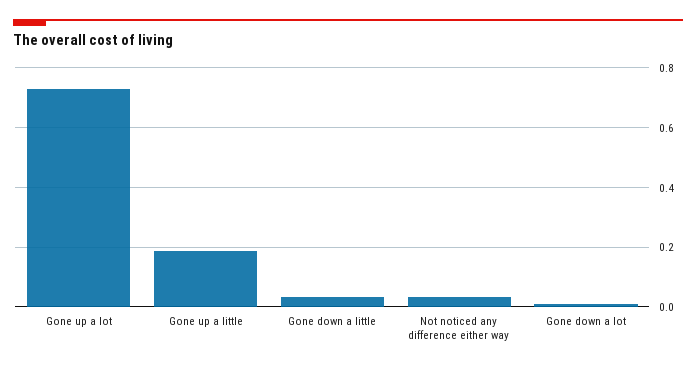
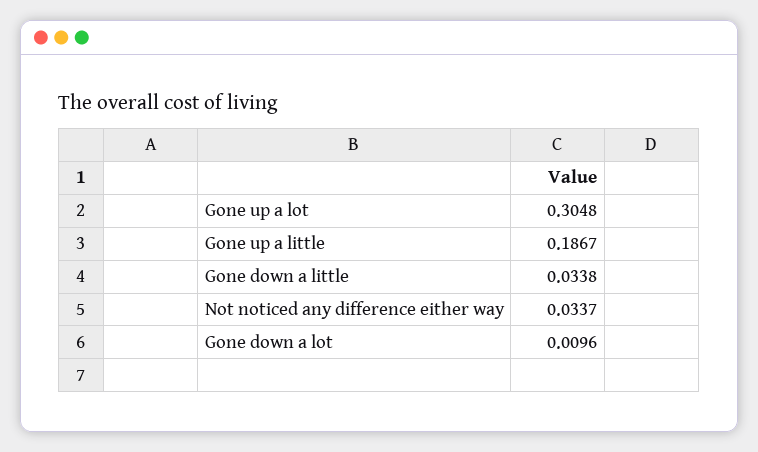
Gone up a lot: 0.725 -> 0.3048

